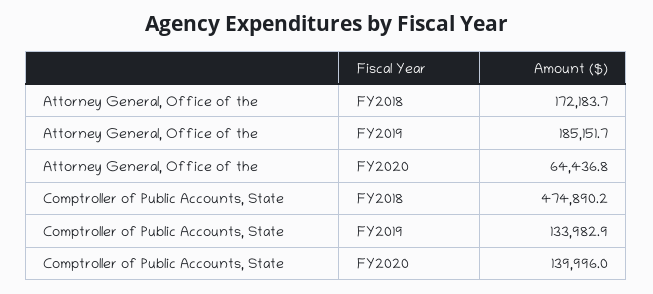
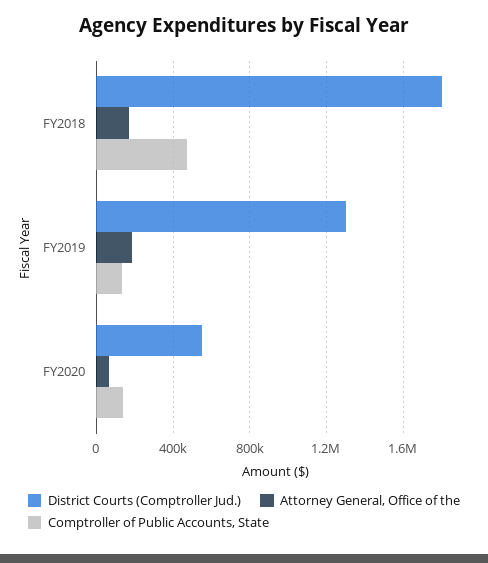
District Courts (Comptroller Jud.), FY2018: none -> 1800000
District Courts (Comptroller Jud.), FY2019: none -> 1300000
District Courts (Comptroller Jud.), FY2020: none -> 550000

